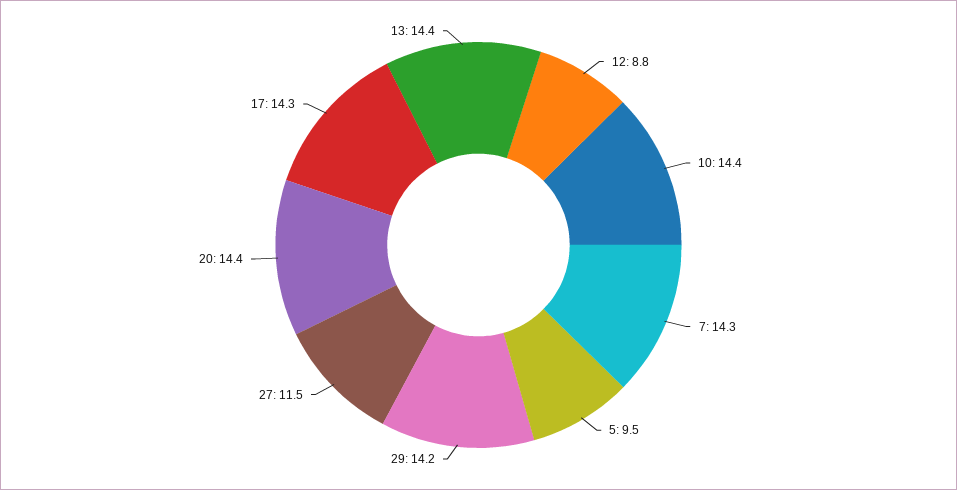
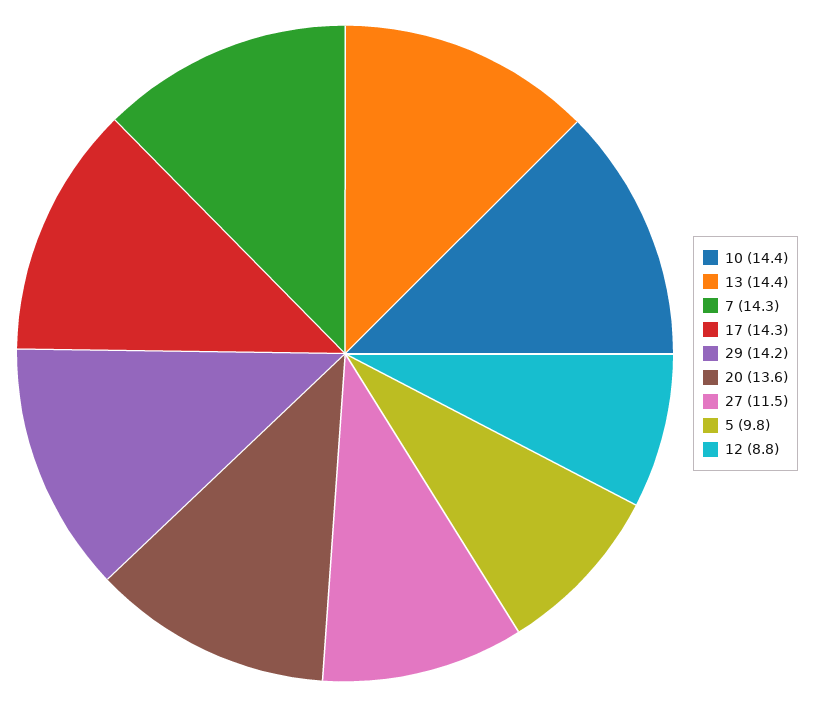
5: 9.5 -> 9.8
20: 14.4 -> 13.6

